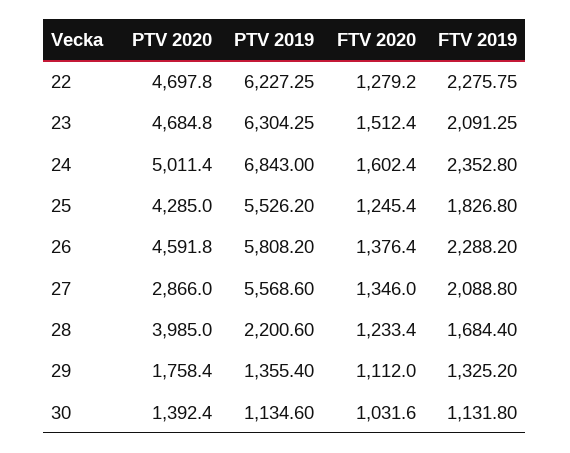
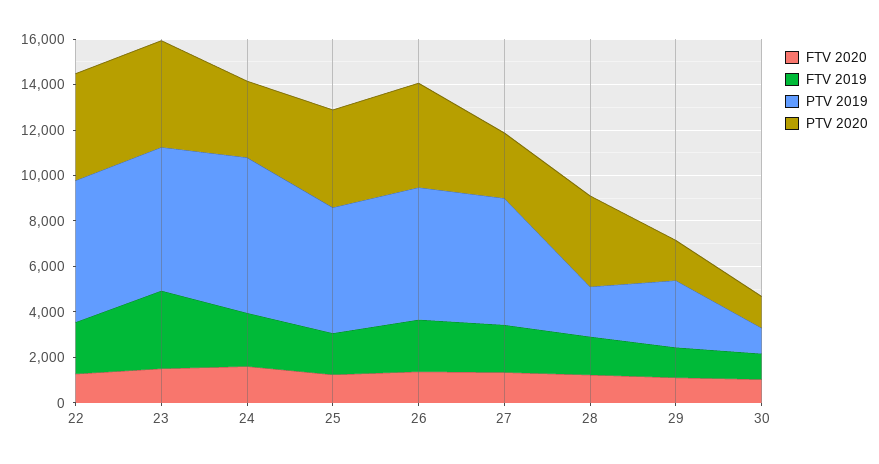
FTV 2019, 23: 2091.25 -> 3500
PTV 2020, 24: 5011.4 -> 3500
PTV 2019, 29: 1355.4 -> 3000

